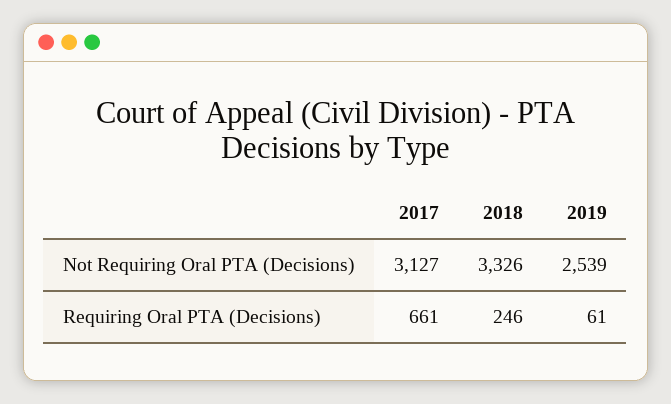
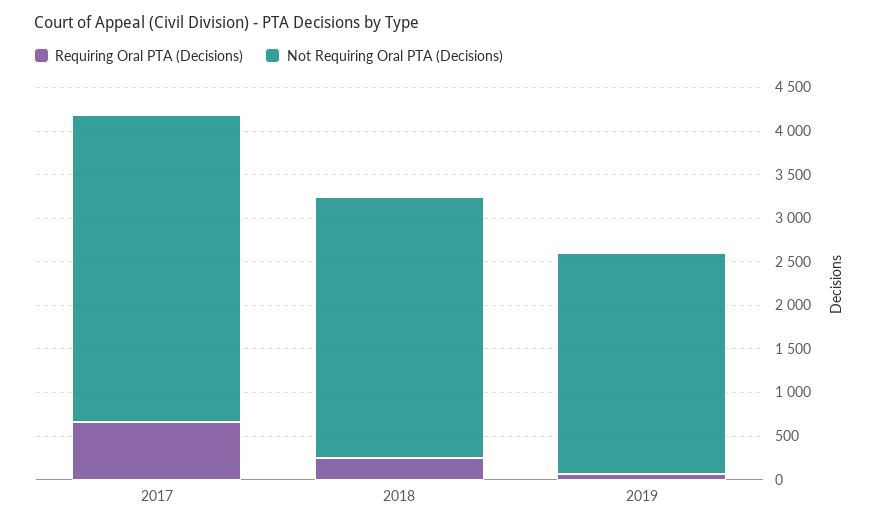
Not Requiring Oral PTA (Decisions), 2017: 3127 -> 3500
Not Requiring Oral PTA (Decisions), 2018: 3326 -> 3000

